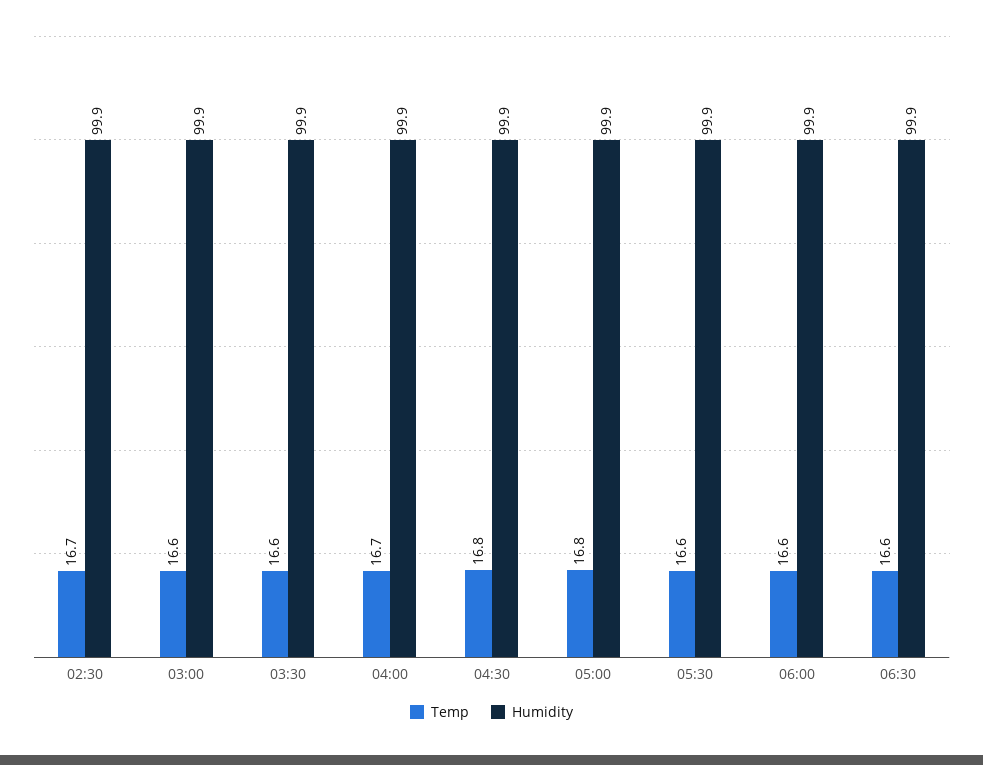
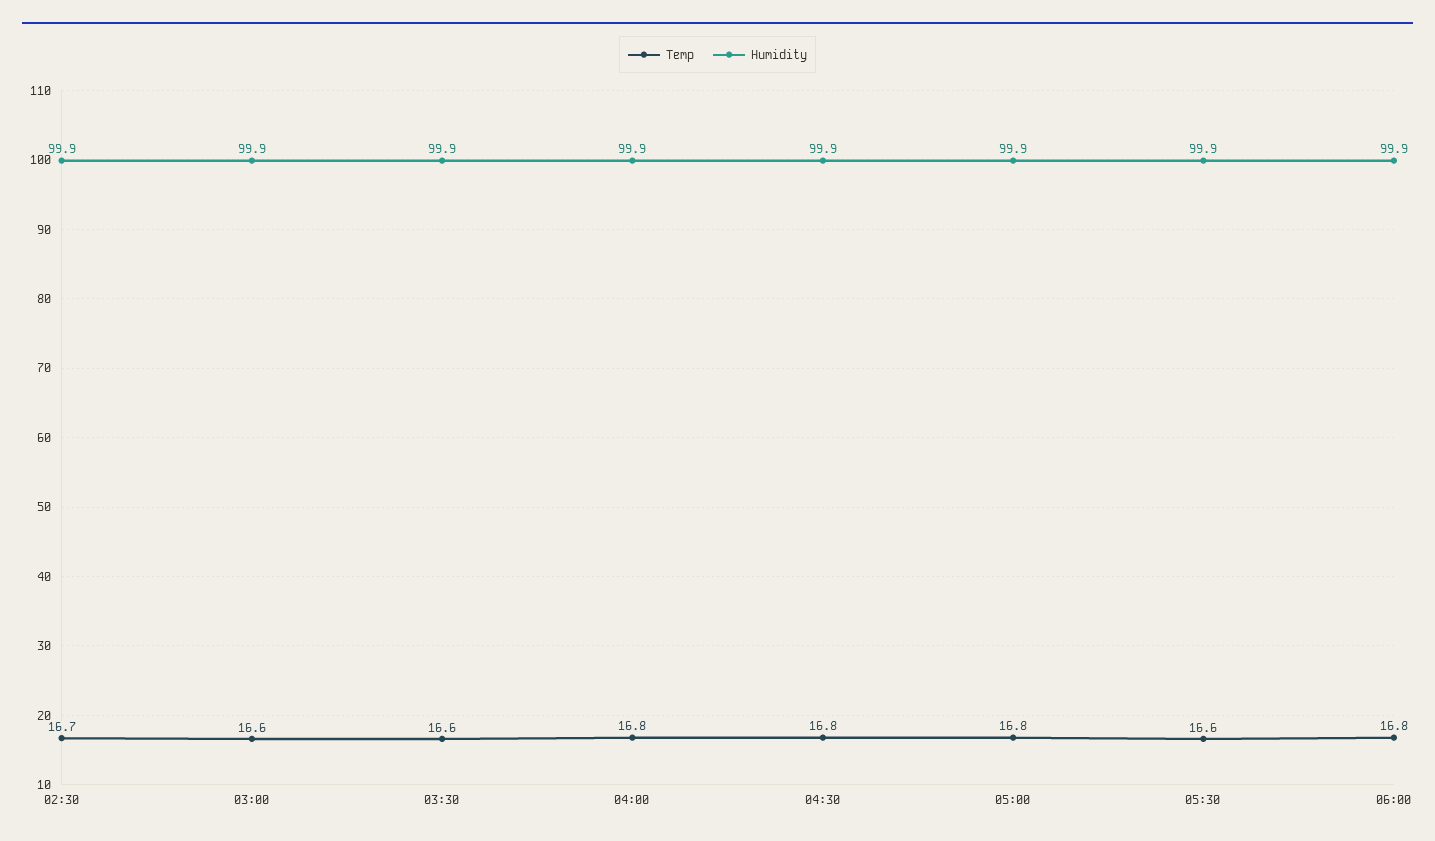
Temp, 04:00: 16.7 -> 16.8
Temp, 06:00: 16.6 -> 16.8
Temp, 06:30: 16.6 -> none
Humidity, 06:30: 99.9 -> none

